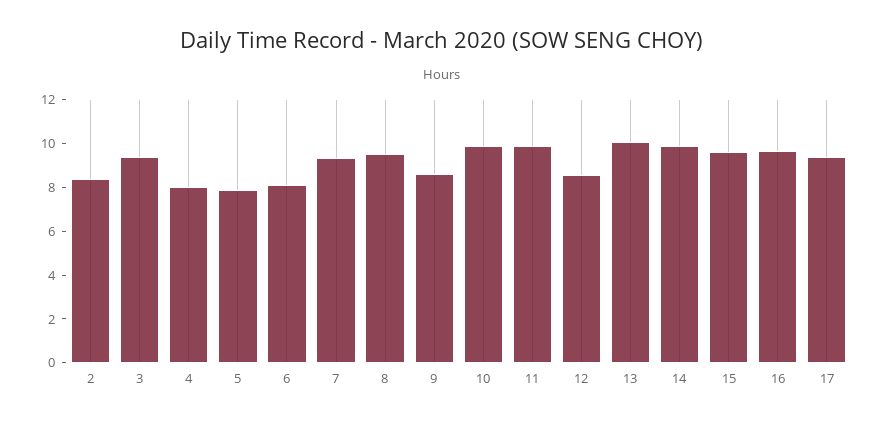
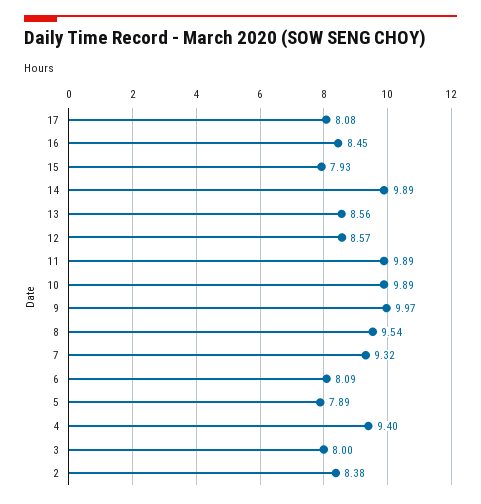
3: 9.5 -> 8
4: 8 -> 9.4
9: 8.5 -> 9.97
13: 10 -> 8.56
15: 9.5 -> 7.93
16: 9.5 -> 8.45
17: 9.5 -> 8.08

